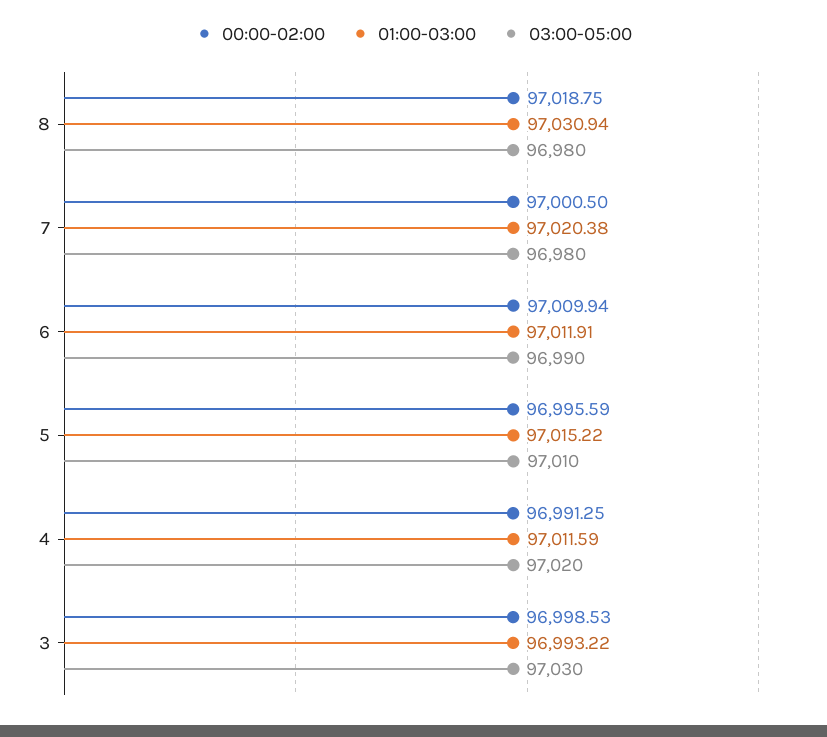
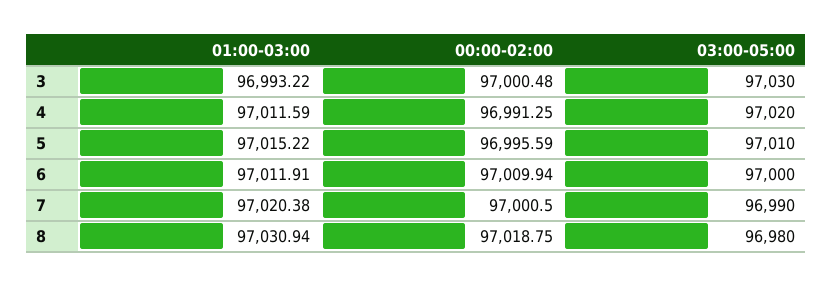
03:00-05:00, 7: 96980 -> 96990
03:00-05:00, 6: 96990 -> 97000
00:00-02:00, 3: 96998.53 -> 97000.48

